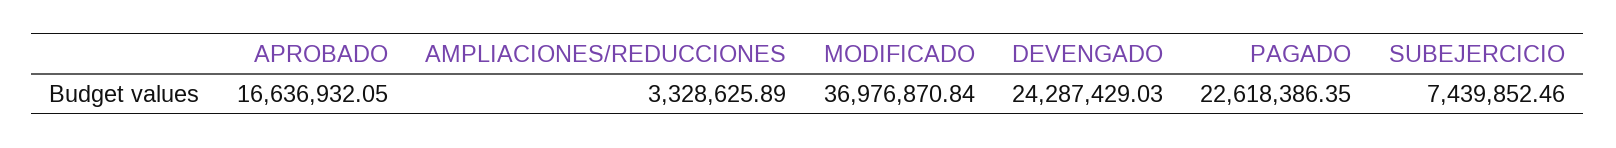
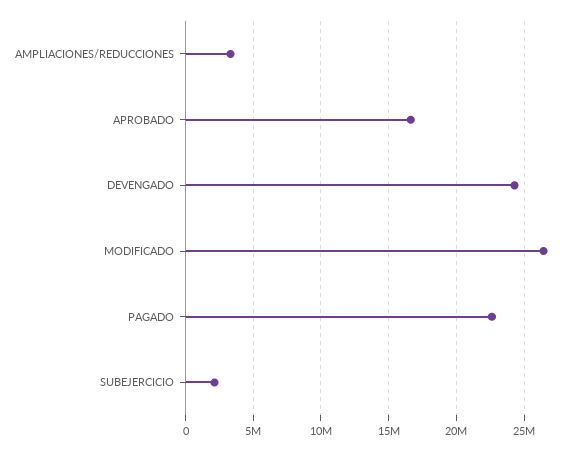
MODIFICADO: 36976870.84 -> 26500000
SUBEJERCICIO: 7439852.46 -> 2000000

